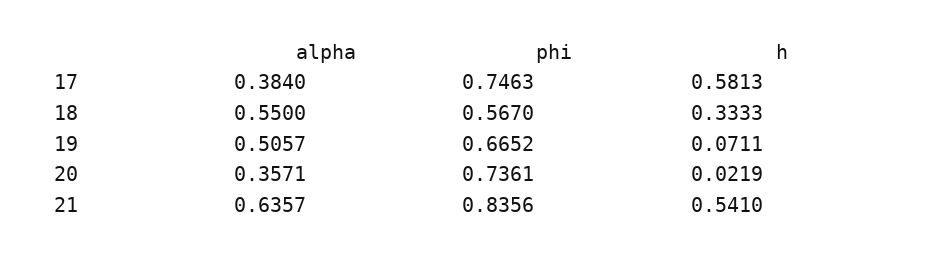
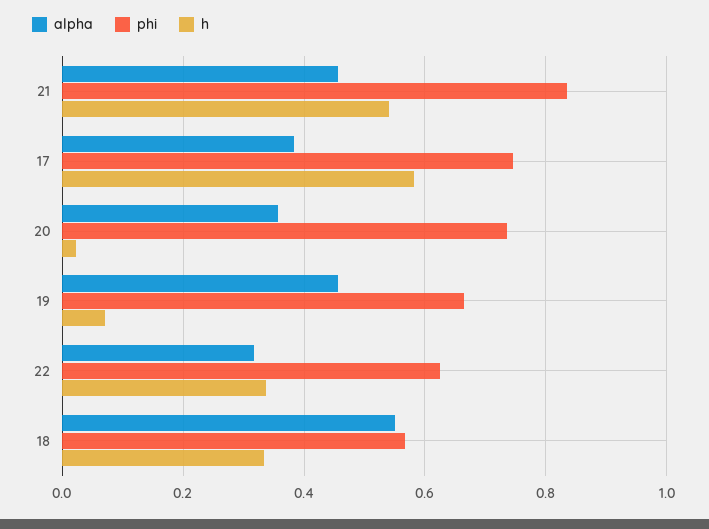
alpha, 19: 0.5057 -> 0.46
alpha, 21: 0.6357 -> 0.46
alpha, 22: none -> 0.32
phi, 22: none -> 0.62
h, 22: none -> 0.34

